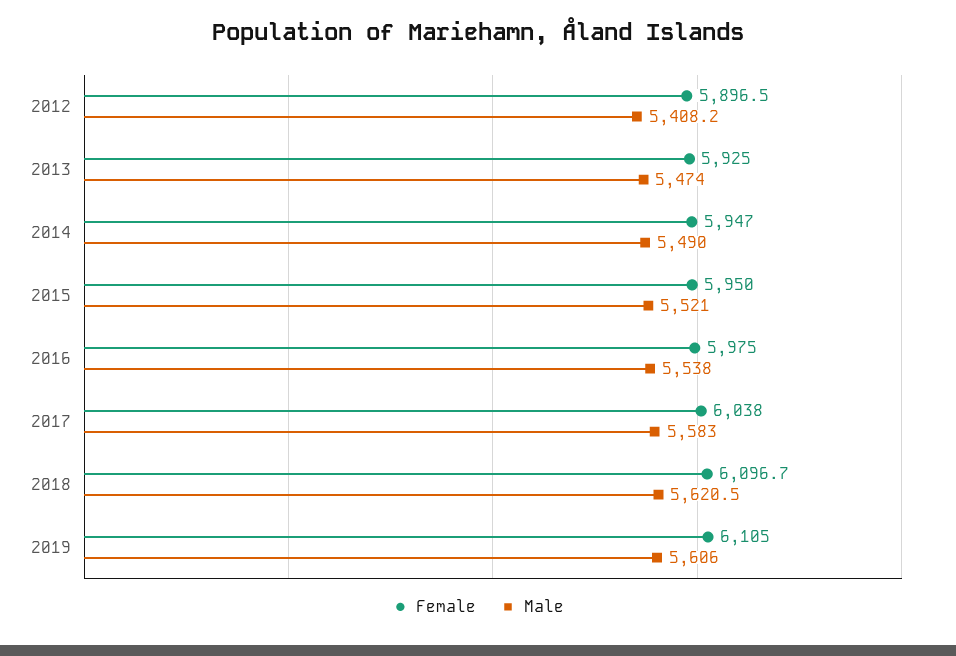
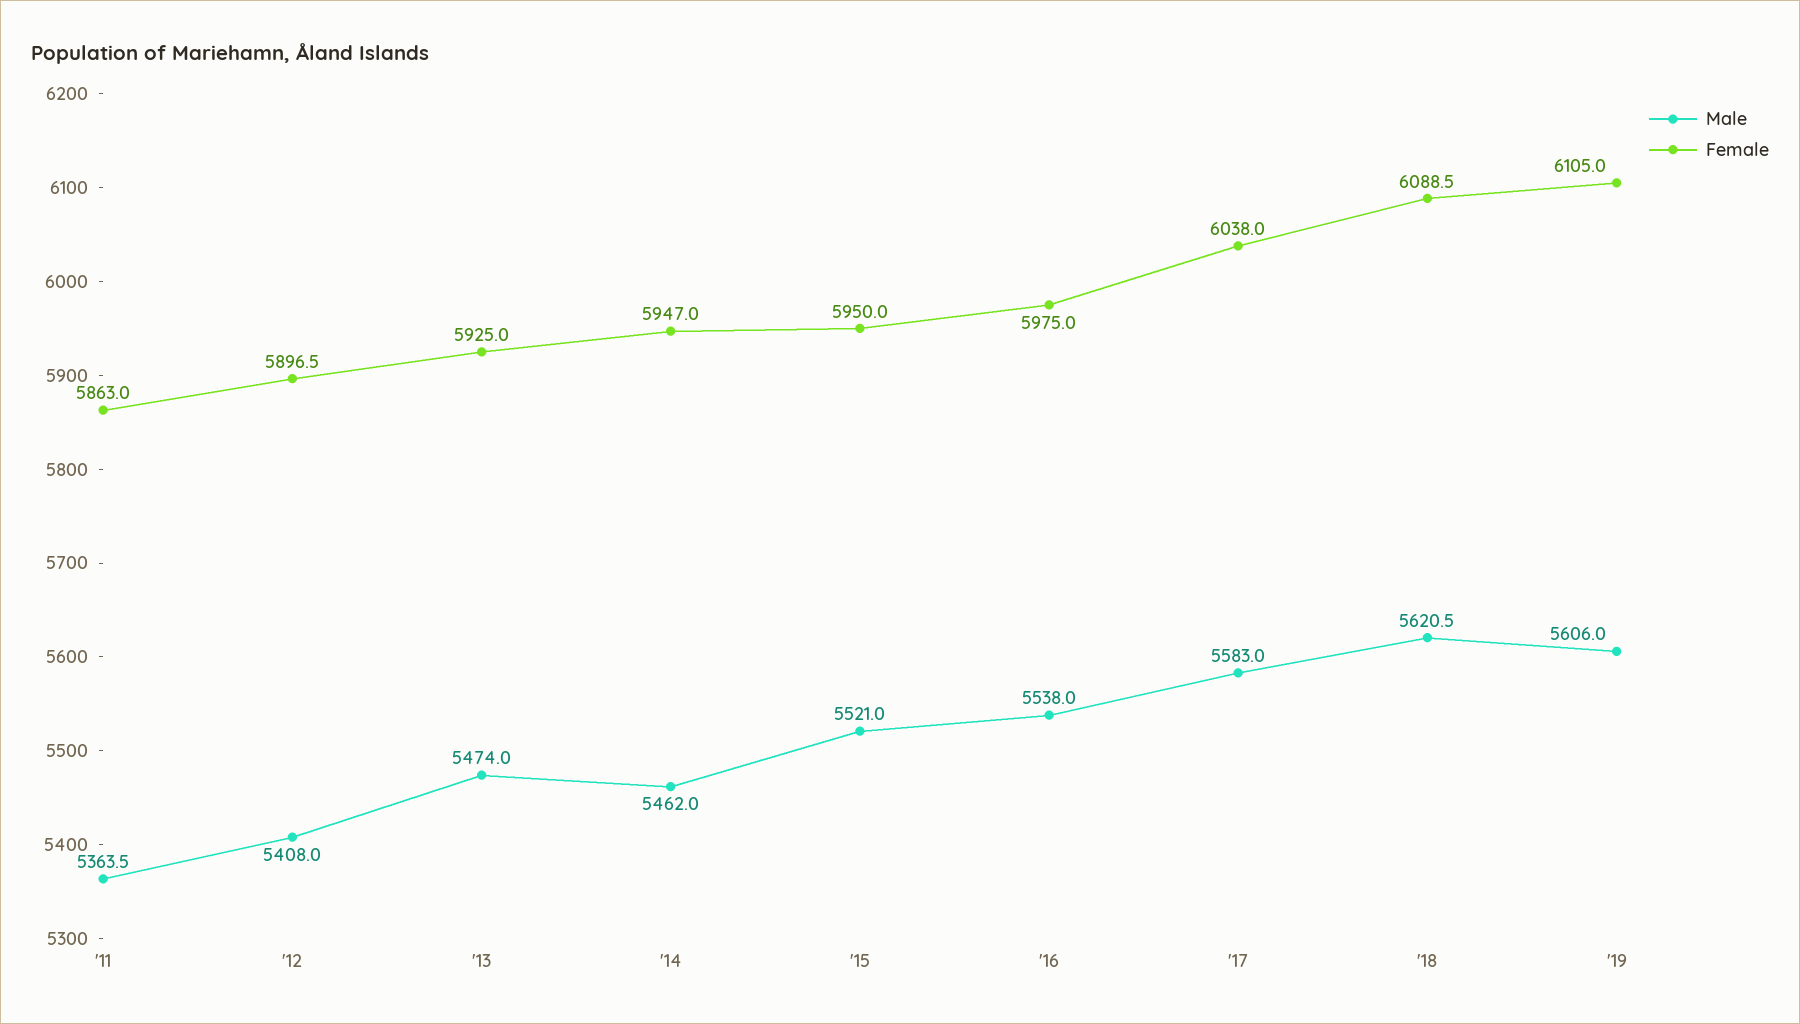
Male, 2012: 5408.2 -> 5408
Male, 2014: 5490 -> 5462
Female, 2018: 6096.7 -> 6088.5
Male, '11: none -> 5363.5
Female, '11: none -> 5863

